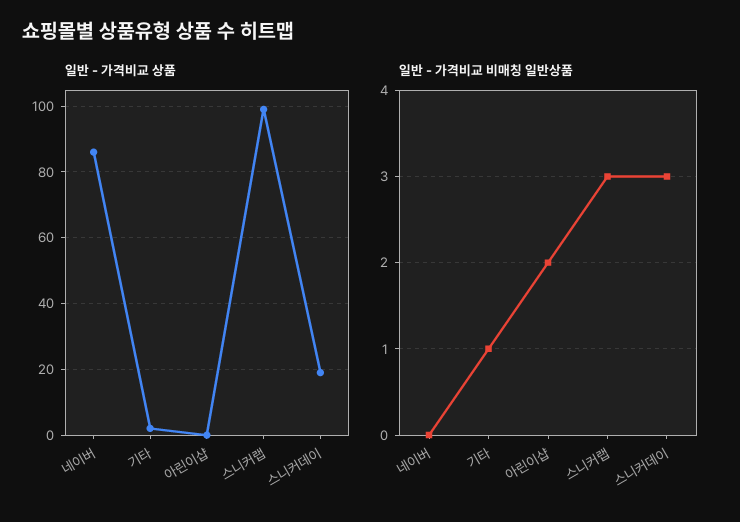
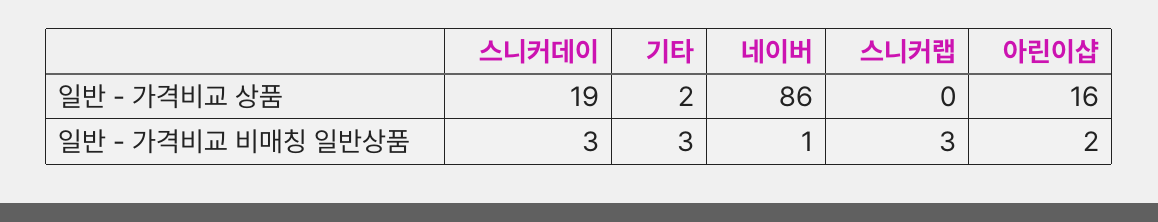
일반 - 가격비교 상품, 아린이샵: 0 -> 16
일반 - 가격비교 상품, 스니커랩: 100 -> 0
일반 - 가격비교 비매칭 일반상품, 네이버: 0 -> 1
일반 - 가격비교 비매칭 일반상품, 기타: 1 -> 3

